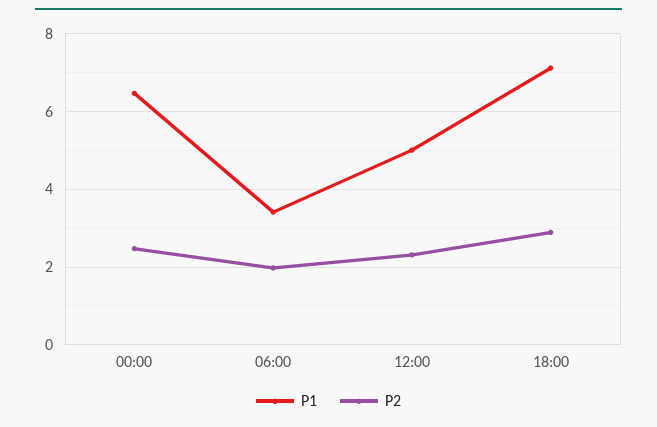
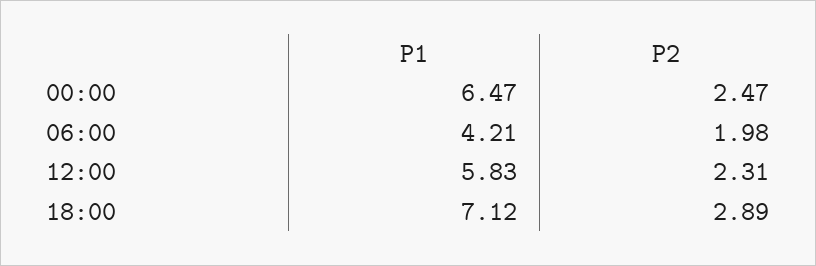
P1, 06:00: 3.4 -> 4.21
P1, 12:00: 5 -> 5.83

